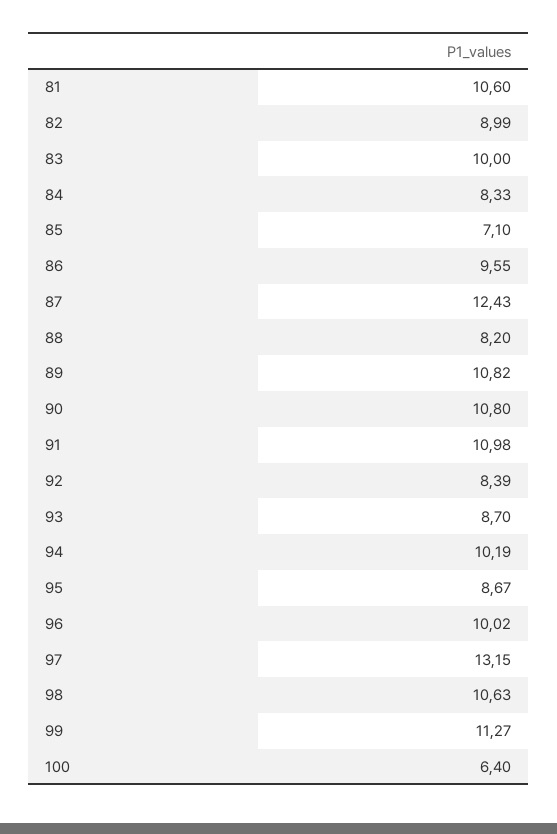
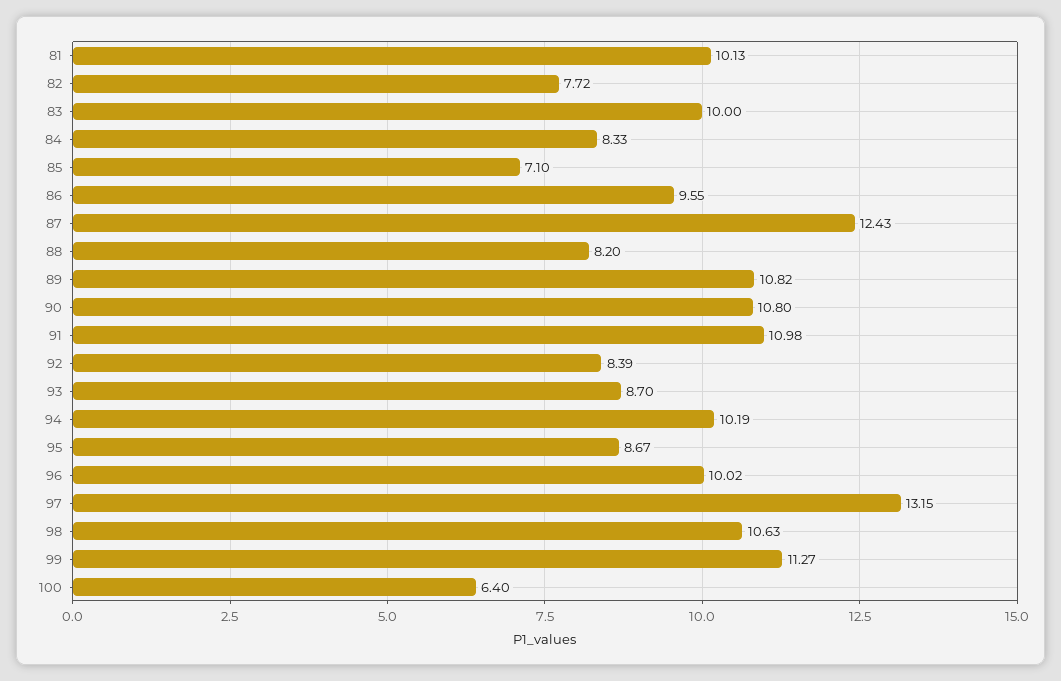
81: 10.6 -> 10.13
82: 8.99 -> 7.72

